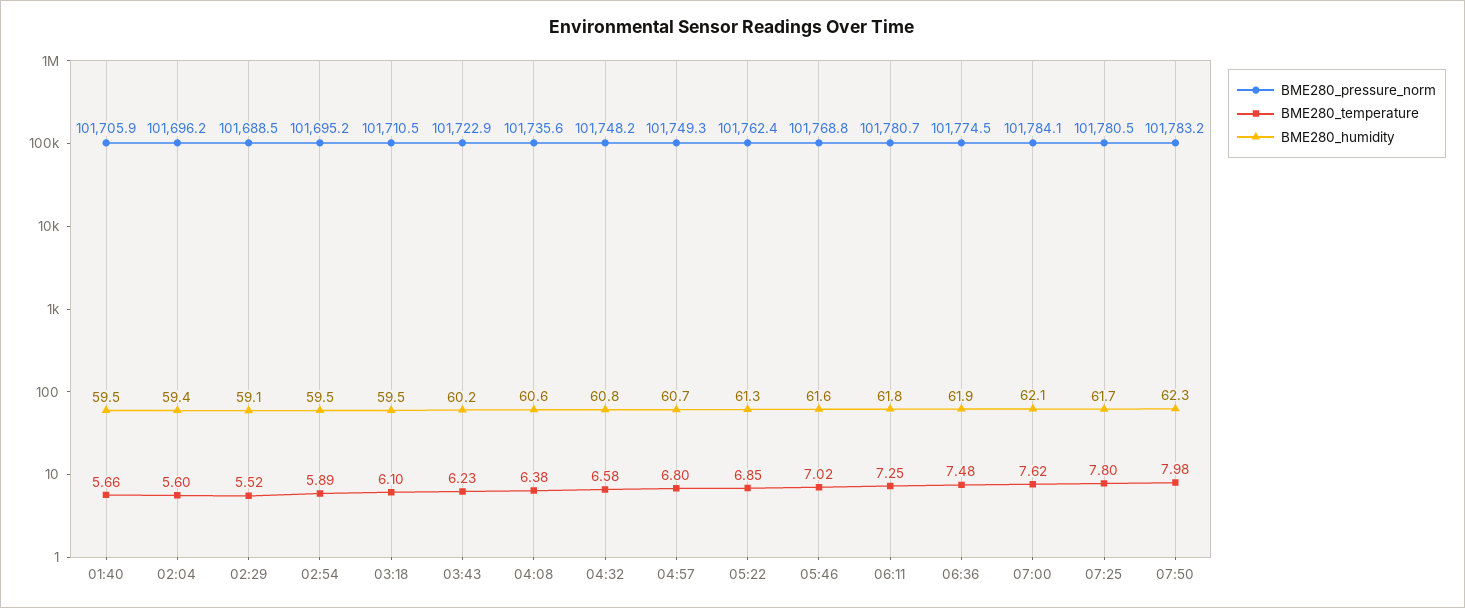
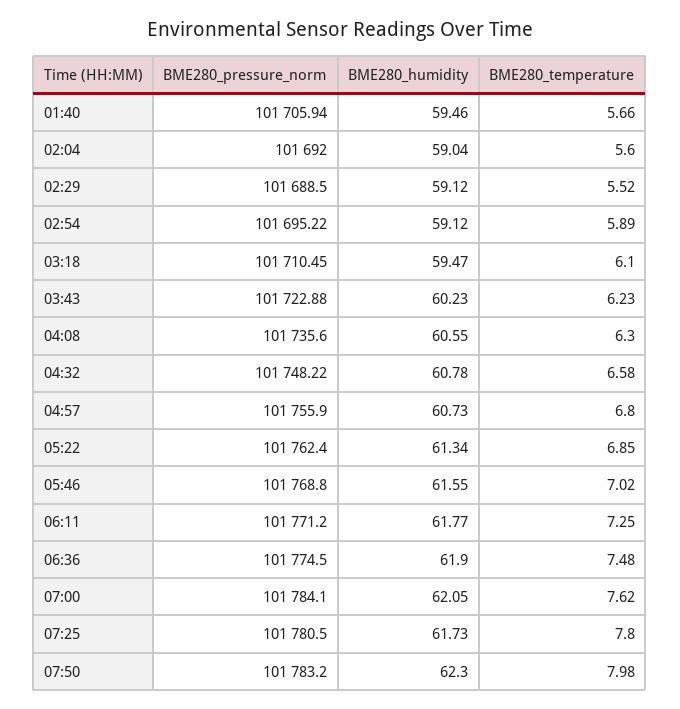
BME280_pressure_norm, 02:04: 101696.2 -> 101692
BME280_humidity, 02:04: 59.4 -> 59.04
BME280_humidity, 02:54: 59.5 -> 59.12
BME280_temperature, 04:08: 6.38 -> 6.3
BME280_pressure_norm, 04:57: 101749.3 -> 101755.9
BME280_pressure_norm, 06:11: 101780.7 -> 101771.2

